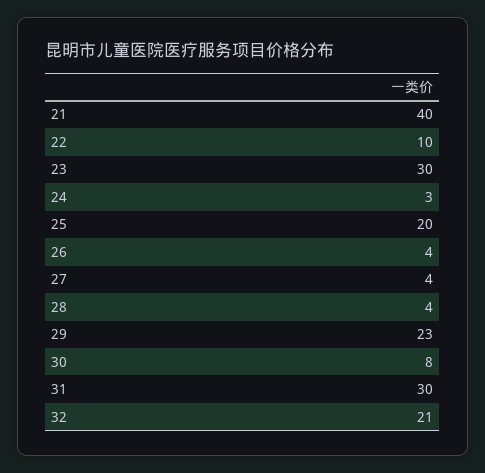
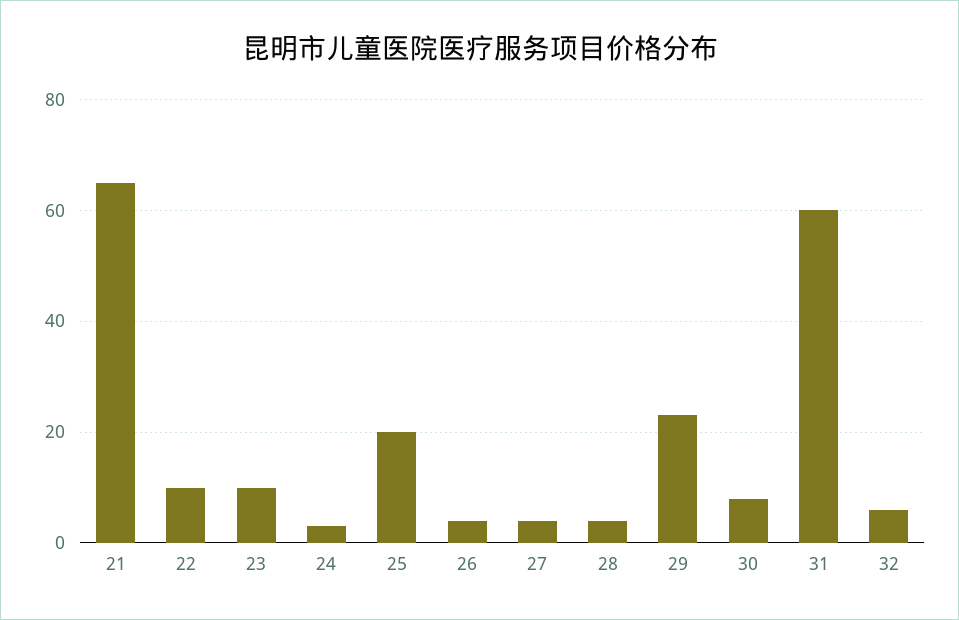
21: 40 -> 65
23: 30 -> 10
31: 30 -> 60
32: 21 -> 5

